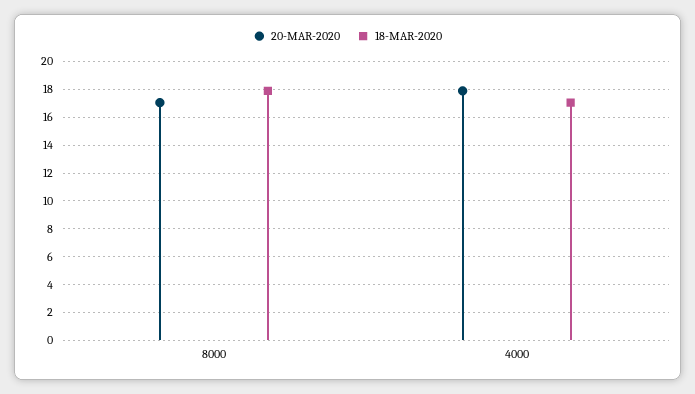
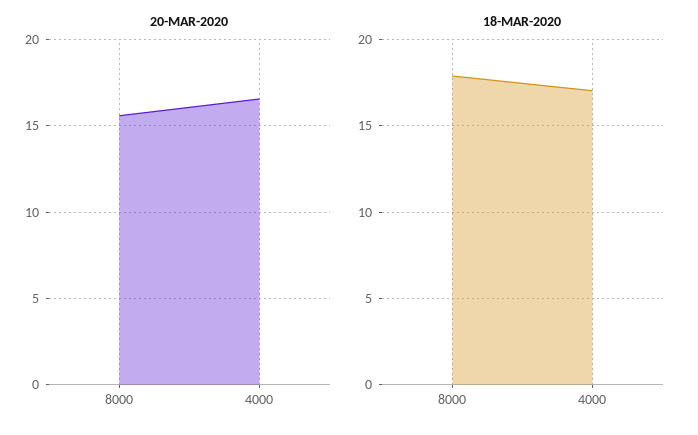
20-MAR-2020, 8000: 17 -> 15.5
20-MAR-2020, 4000: 18 -> 16.5

